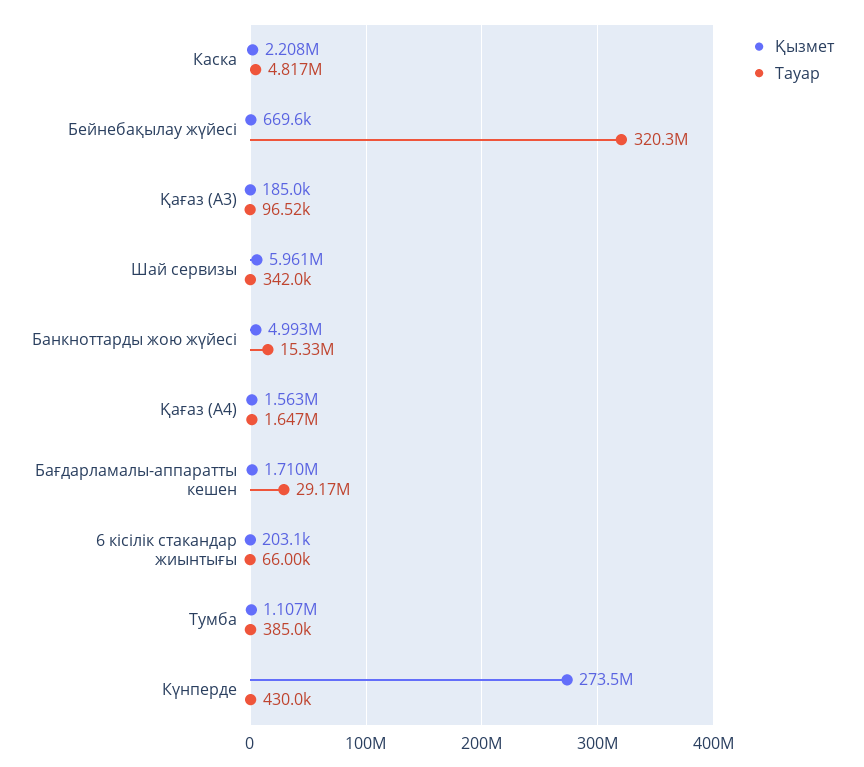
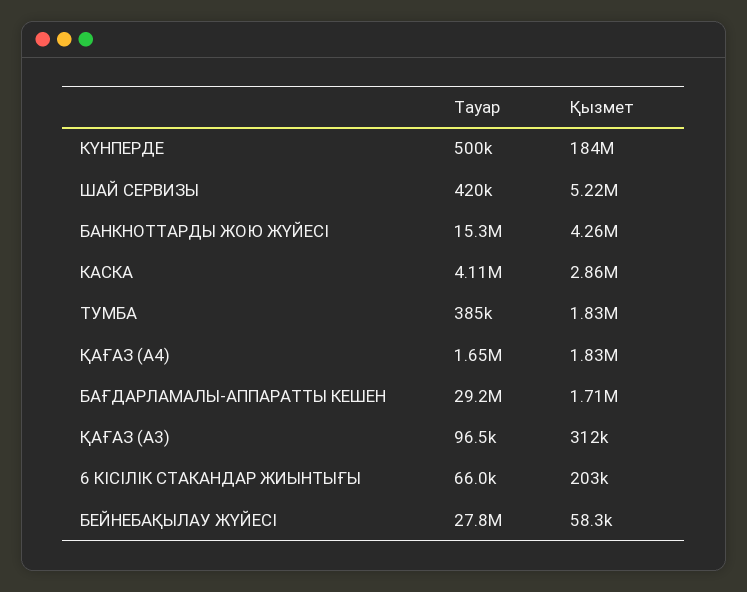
Қызмет, Каска: 2208000 -> 2860000
Тауар, Каска: 4817000 -> 4110000
Қызмет, Бейнебақылау жүйесі: 669600 -> 58300
Тауар, Бейнебақылау жүйесі: 320300000 -> 27800000
Қызмет, Қағаз (А3): 185000 -> 312000
Қызмет, Шай сервизы: 5961000 -> 5220000
Тауар, Шай сервизы: 342000 -> 420000
Қызмет, Банкноттарды жою жүйесі: 4993000 -> 4260000
Қызмет, Қағаз (А4): 1563000 -> 1830000
Қызмет, Тумба: 1107000 -> 1830000
Қызмет, Күнперде: 273500000 -> 184000000
Тауар, Күнперде: 430000 -> 500000

